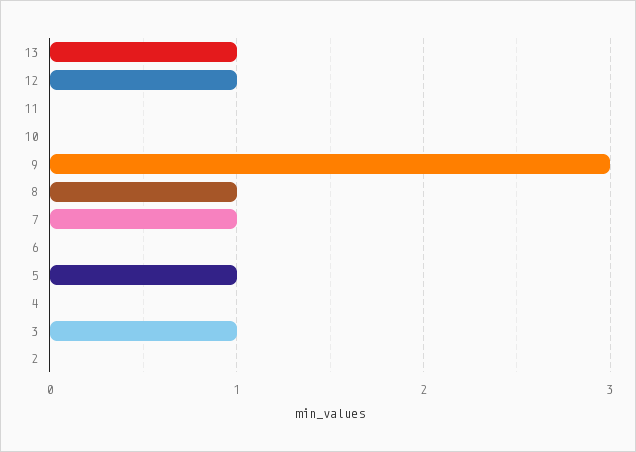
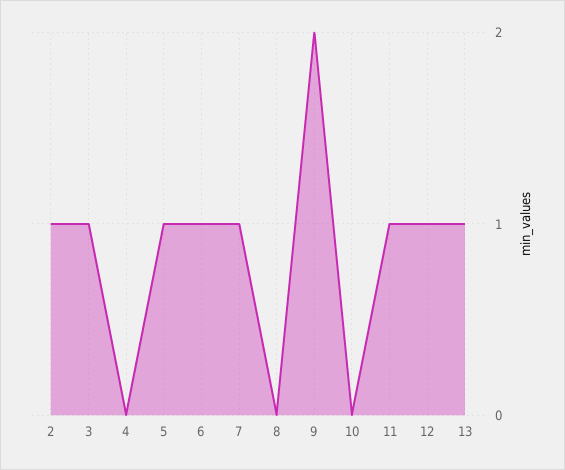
11: 0 -> 1
9: 3 -> 2
8: 1 -> 0
6: 0 -> 1
2: 0 -> 1

